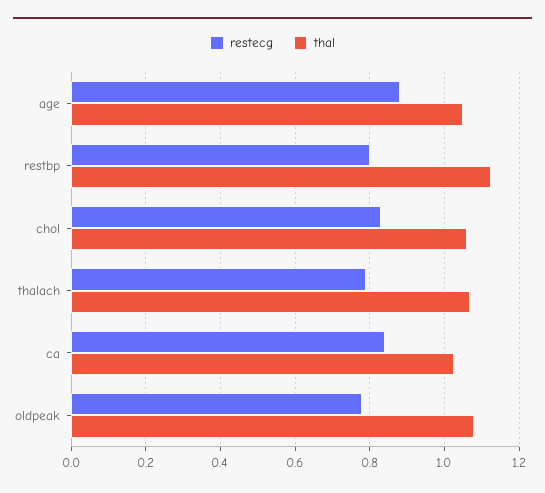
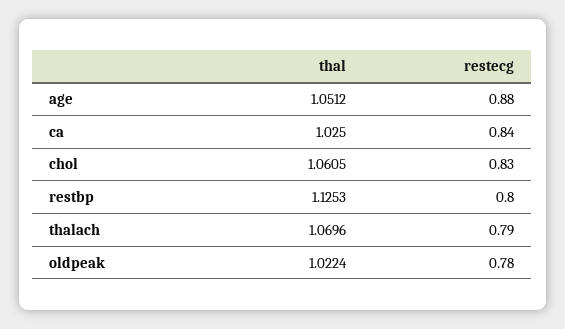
thal, oldpeak: 1.08 -> 1.0224

